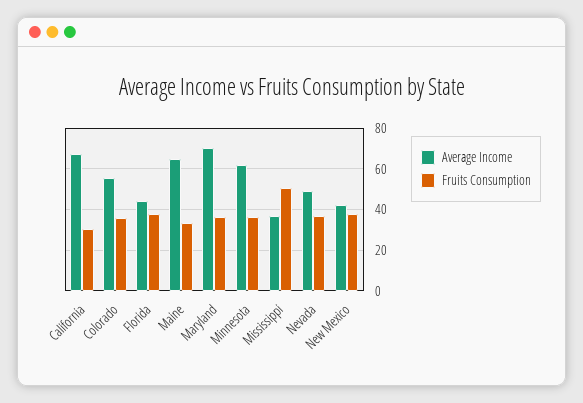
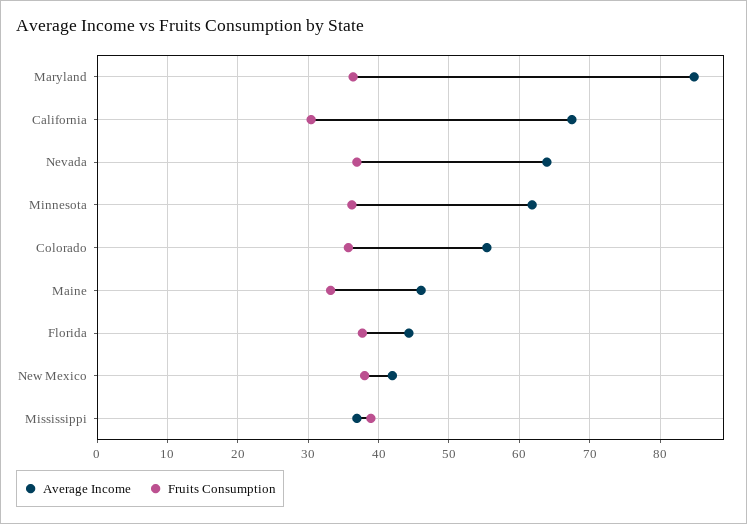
Average Income, Maine: 65 -> 46
Average Income, Maryland: 70 -> 85
Fruits Consumption, Mississippi: 50 -> 39
Average Income, Nevada: 50 -> 64

